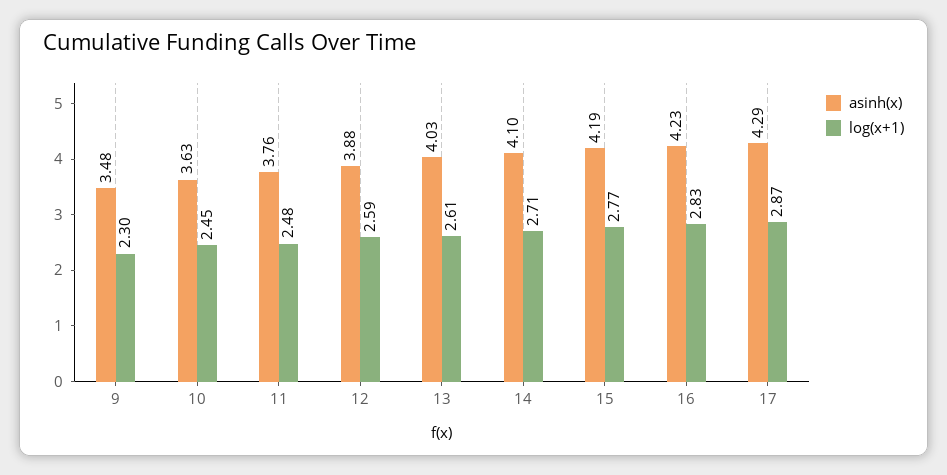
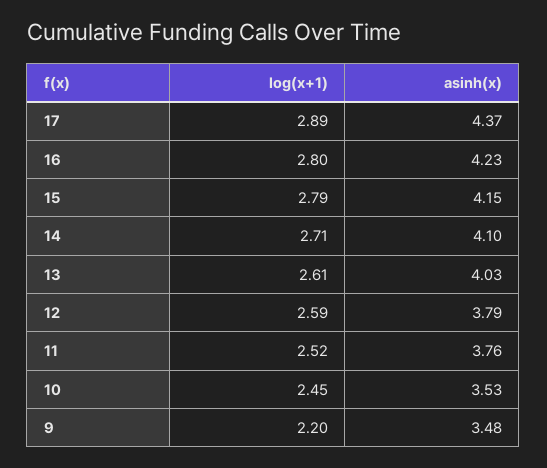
log(x+1), 9: 2.3 -> 2.2
asinh(x), 10: 3.63 -> 3.53
log(x+1), 11: 2.48 -> 2.52
asinh(x), 12: 3.88 -> 3.79
asinh(x), 15: 4.19 -> 4.15
log(x+1), 15: 2.77 -> 2.79
log(x+1), 16: 2.83 -> 2.8
asinh(x), 17: 4.29 -> 4.37
log(x+1), 17: 2.87 -> 2.89

